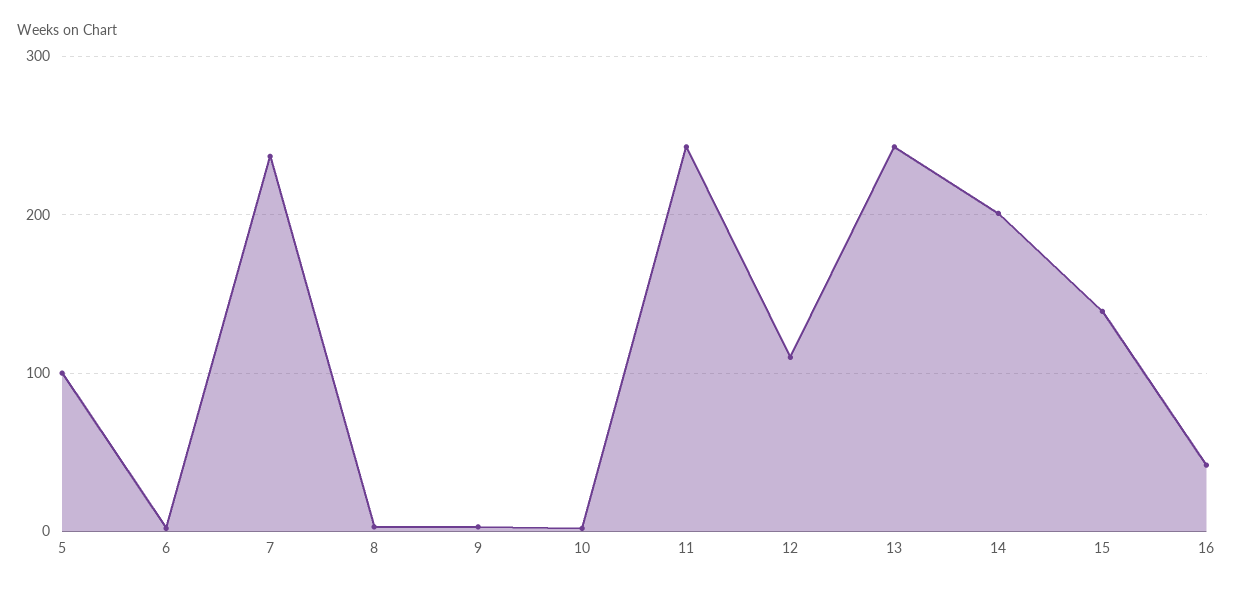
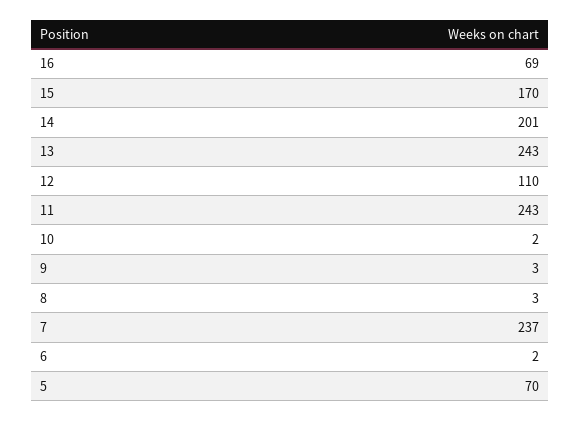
5: 100 -> 70
15: 140 -> 170
16: 40 -> 69

